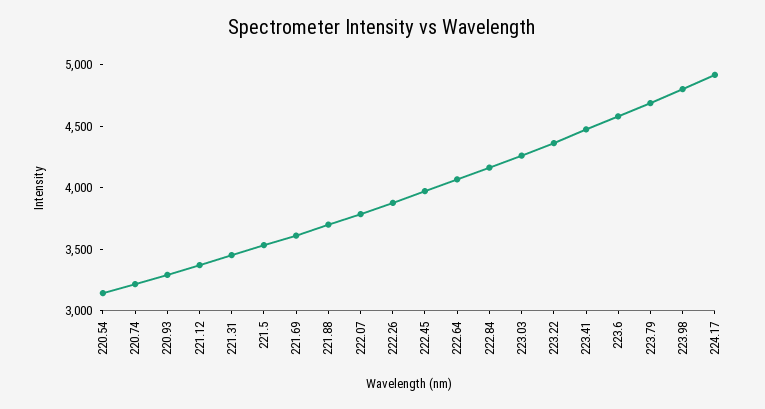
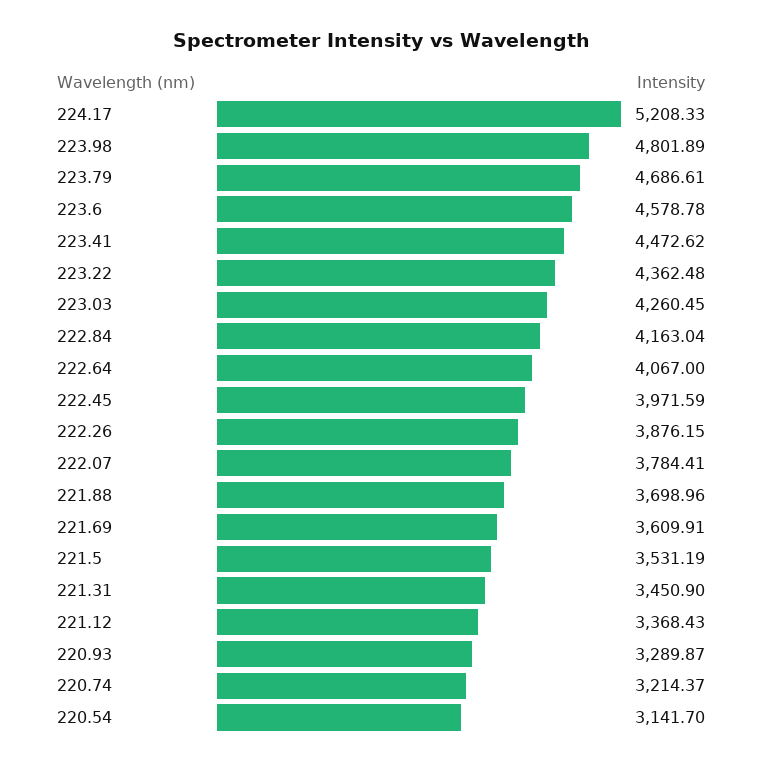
224.17: 4900 -> 5208.33

